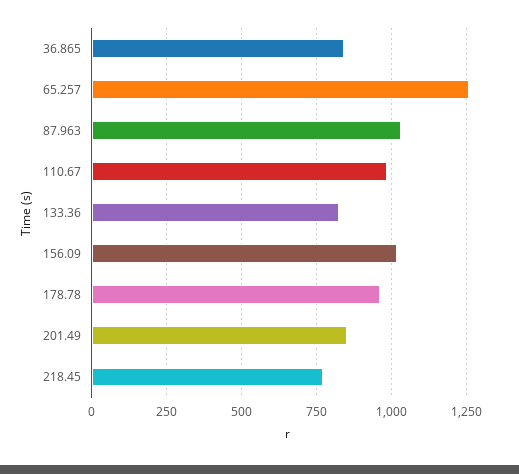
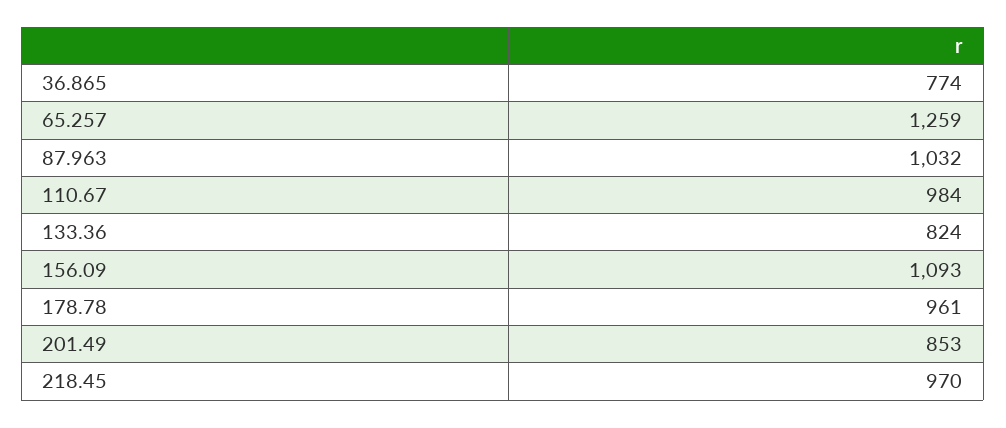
36.865: 850 -> 774
156.09: 1025 -> 1093
218.45: 775 -> 970

